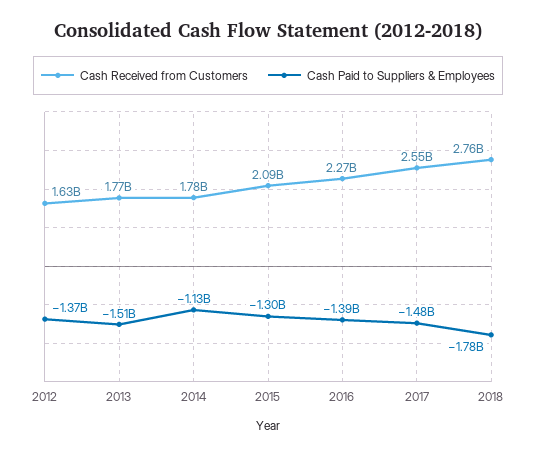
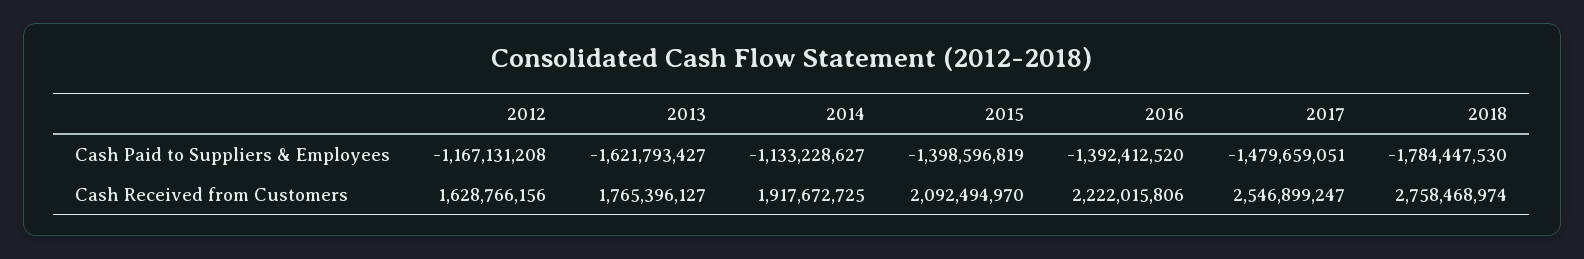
Cash Paid to Suppliers & Employees, 2012: -1370000000 -> -1167131208
Cash Paid to Suppliers & Employees, 2013: -1510000000 -> -1621793427
Cash Received from Customers, 2014: 1780000000 -> 1917672725
Cash Paid to Suppliers & Employees, 2015: -1300000000 -> -1398596819
Cash Received from Customers, 2016: 2270000000 -> 2222015806

